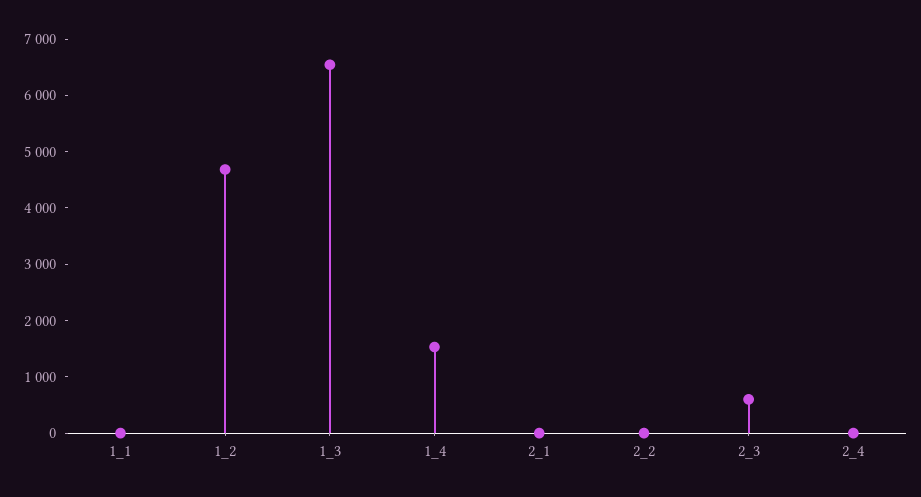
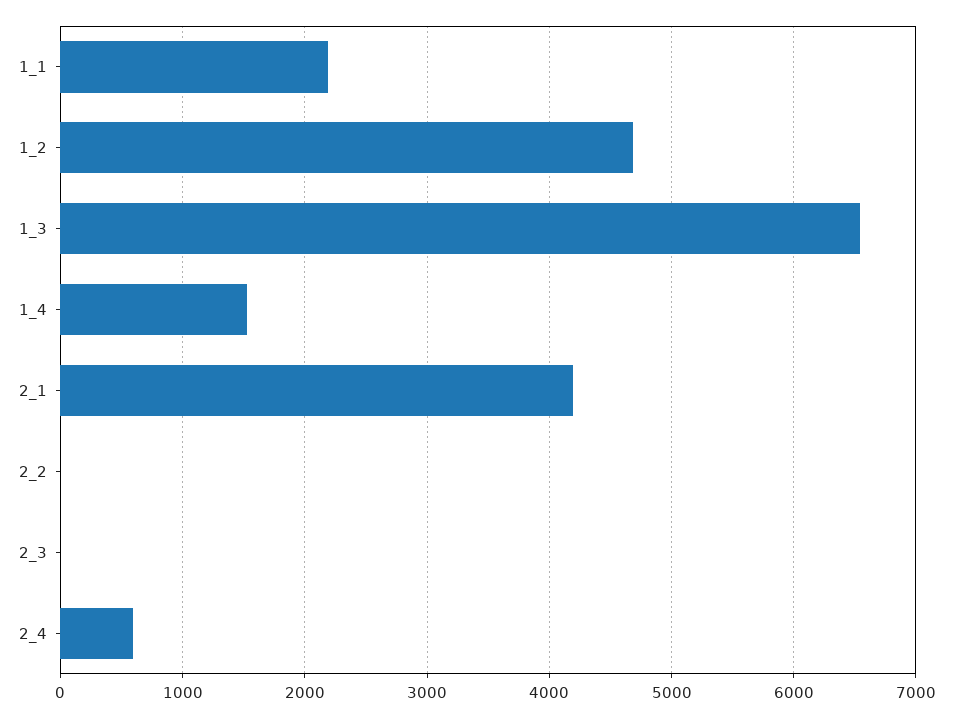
1_1: 0 -> 2200
2_1: 0 -> 4200
2_3: 600 -> 0
2_4: 0 -> 600

